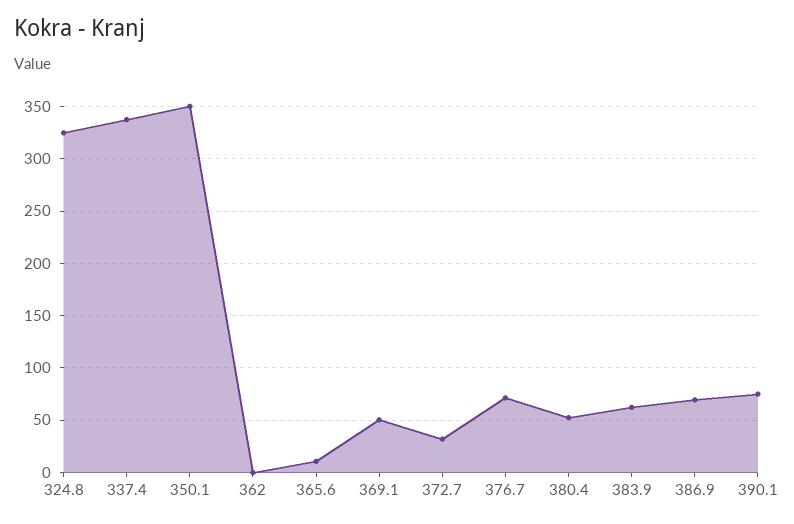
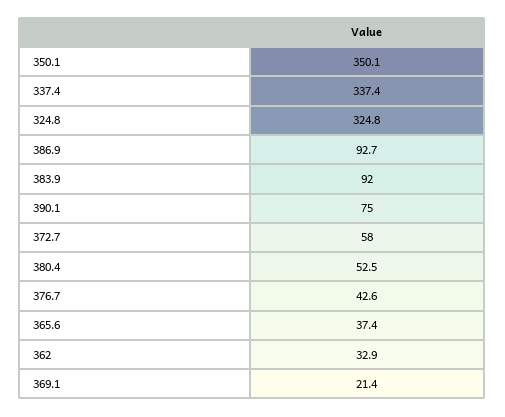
362: 0 -> 32.9
365.6: 10 -> 37.4
369.1: 50 -> 21.4
372.7: 30 -> 58
376.7: 70 -> 42.6
383.9: 60 -> 92
386.9: 70 -> 92.7

